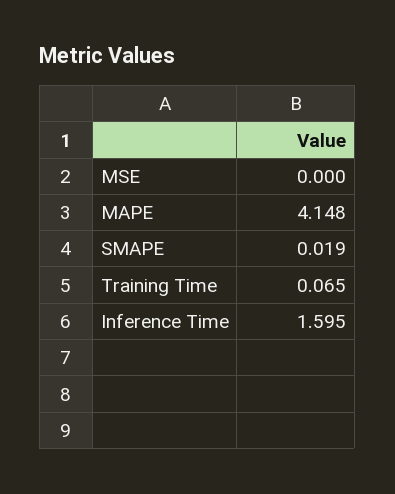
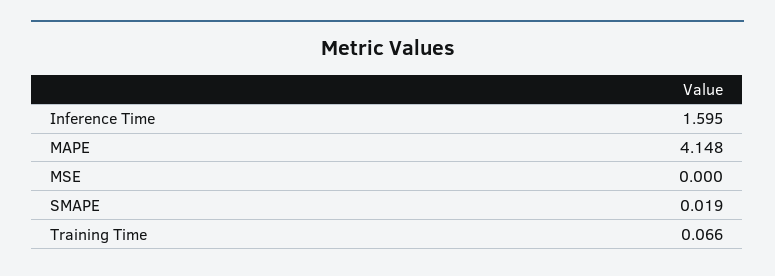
Training Time: 0.065 -> 0.066

